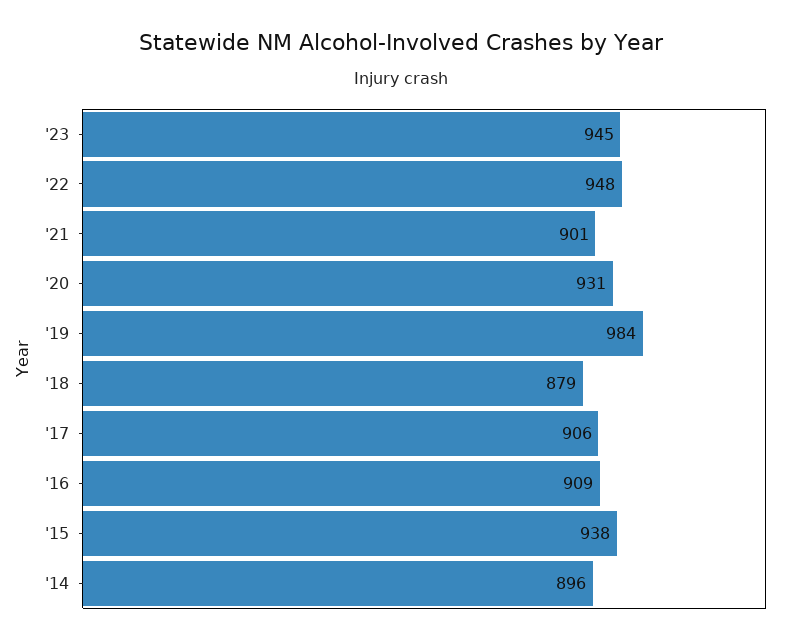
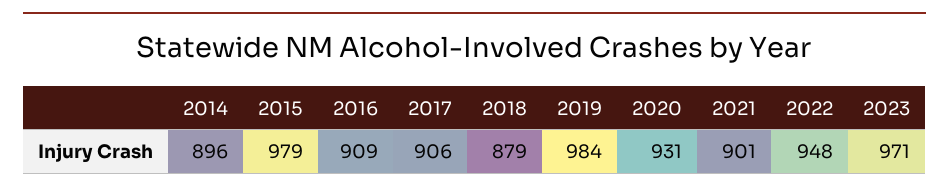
'23: 945 -> 971
'15: 938 -> 979

